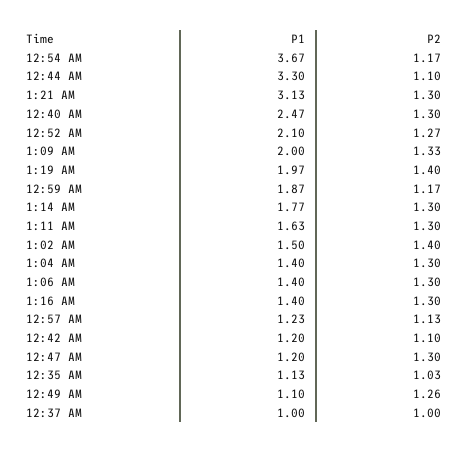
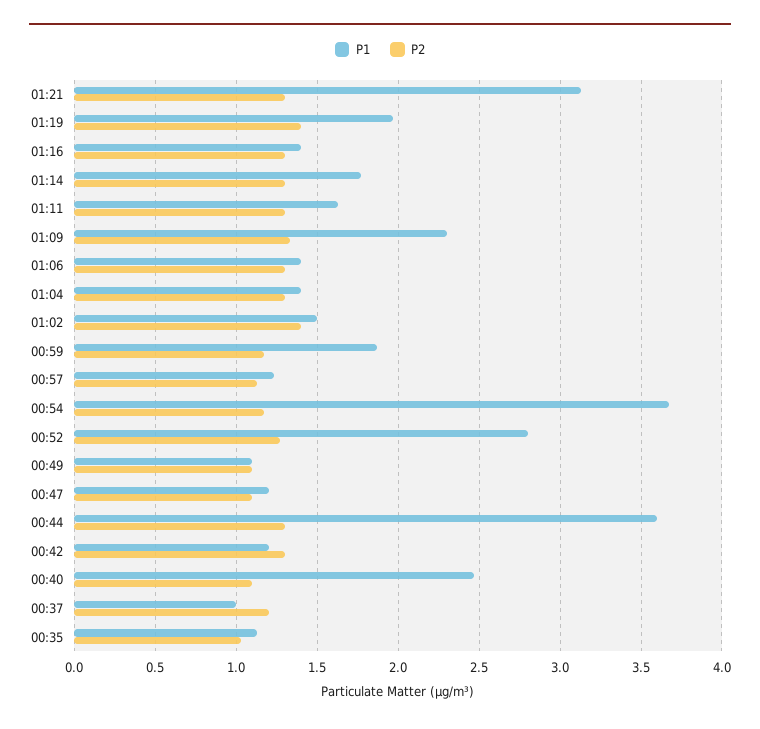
P1, 12:44 AM: 3.3 -> 3.6
P2, 12:44 AM: 1.1 -> 1.3
P2, 12:40 AM: 1.3 -> 1.1
P1, 12:52 AM: 2.1 -> 2.8
P1, 1:09 AM: 2 -> 2.3
P2, 12:42 AM: 1.1 -> 1.3
P2, 12:47 AM: 1.3 -> 1.1
P2, 12:49 AM: 1.26 -> 1.1
P2, 12:37 AM: 1 -> 1.2

